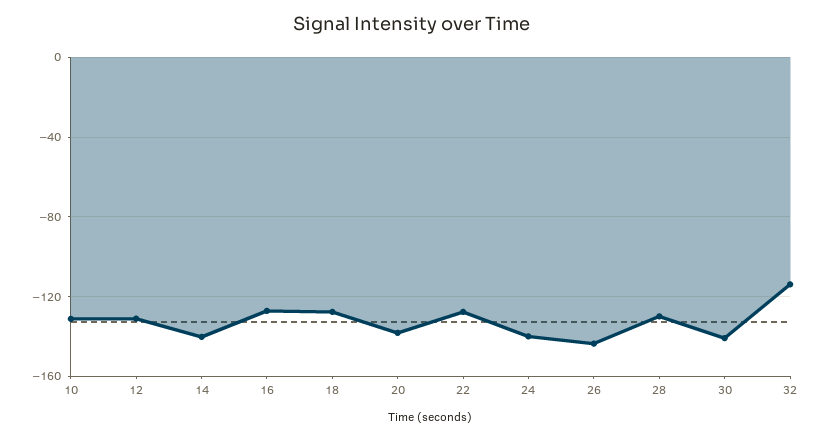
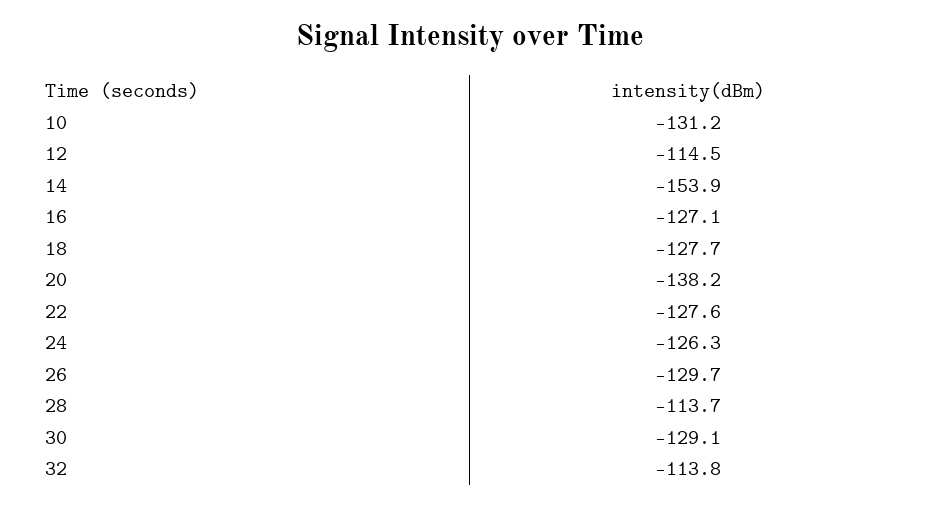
12: -130 -> -114.5
14: -140 -> -153.9
24: -140 -> -126.3
26: -145 -> -129.7
28: -130 -> -113.7
30: -140 -> -129.1

